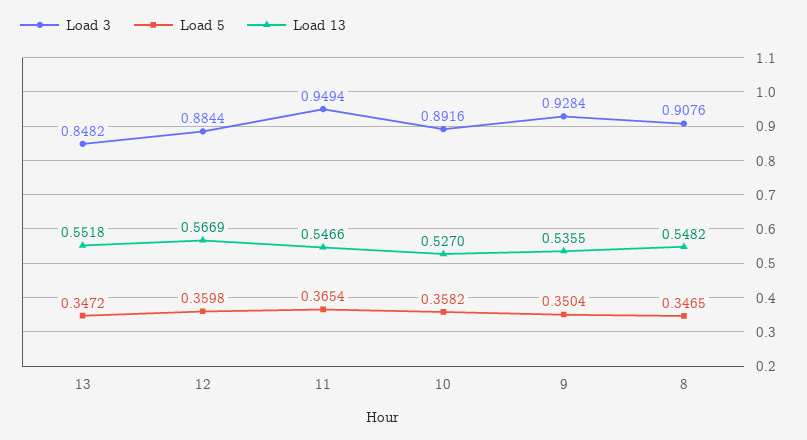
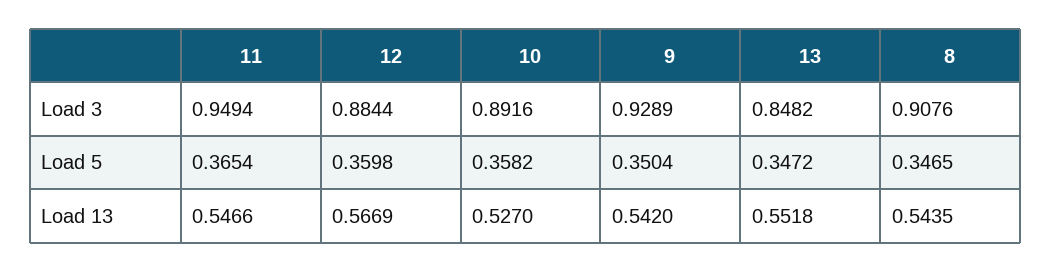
Load 3, 9: 0.9284 -> 0.9289
Load 13, 9: 0.5355 -> 0.542
Load 13, 8: 0.5482 -> 0.5435

